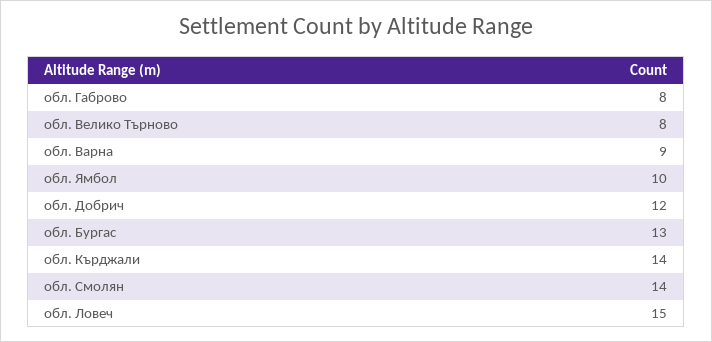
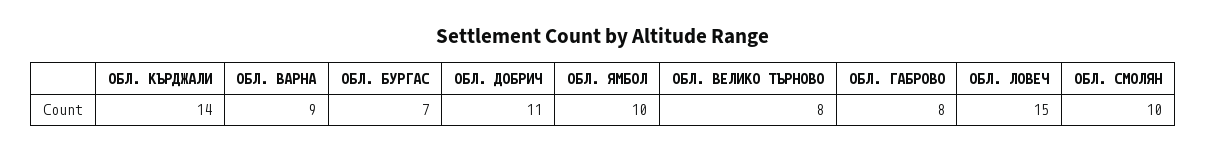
обл. Добрич: 12 -> 11
обл. Бургас: 13 -> 7
обл. Смолян: 14 -> 10

